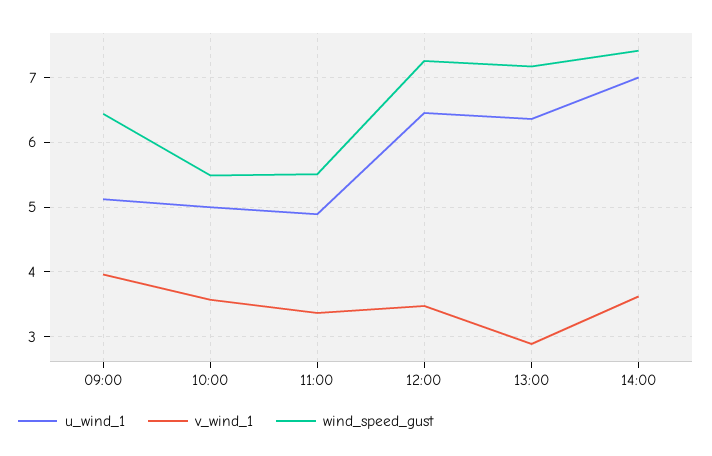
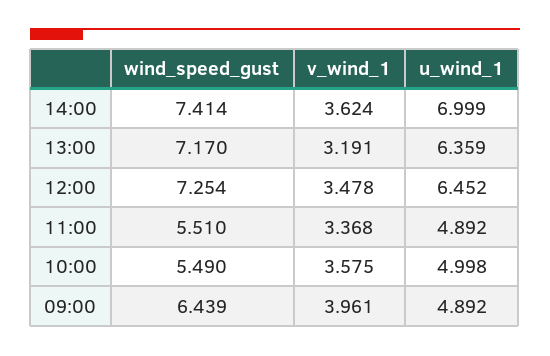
u_wind_1, 09:00: 5.1 -> 4.892
v_wind_1, 13:00: 2.9 -> 3.191

